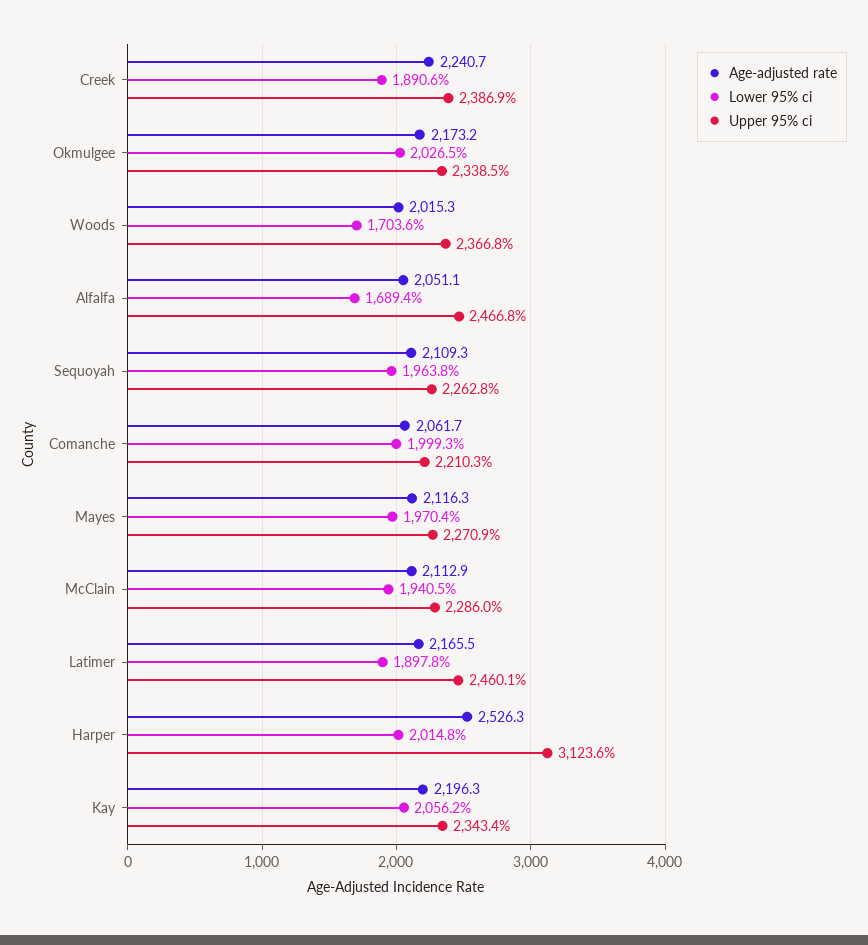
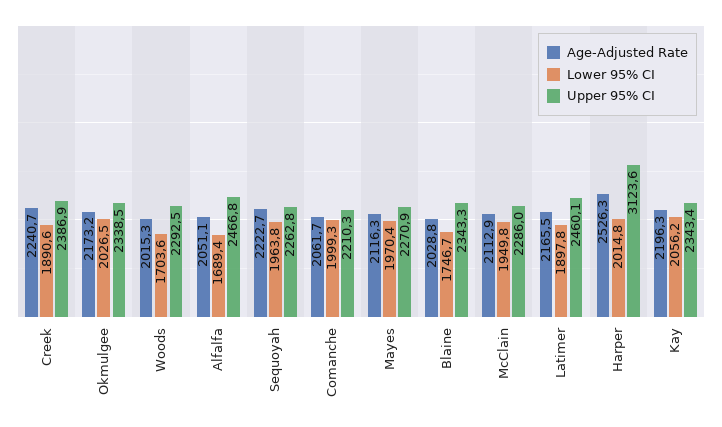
Upper 95% ci, Woods: 2366.8 -> 2292.5
Age-adjusted rate, Sequoyah: 2109.3 -> 2222.7
Lower 95% ci, McClain: 1940.5 -> 1949.8
Age-adjusted rate, Blaine: none -> 2028.8
Lower 95% ci, Blaine: none -> 1746.7
Upper 95% ci, Blaine: none -> 2343.3

